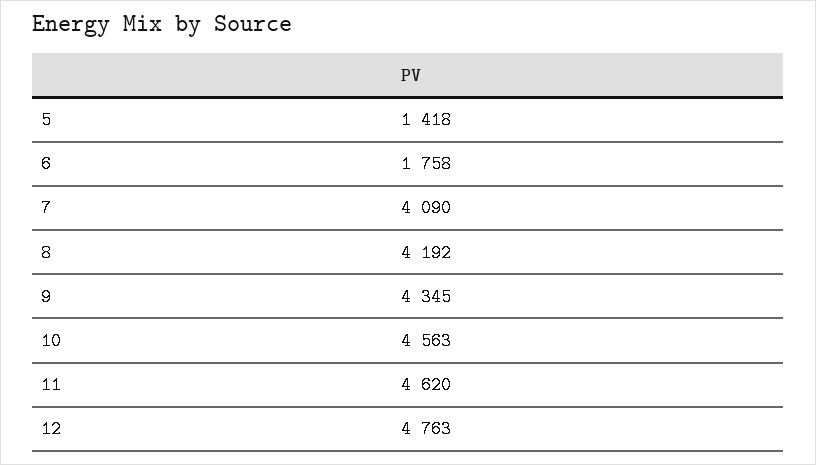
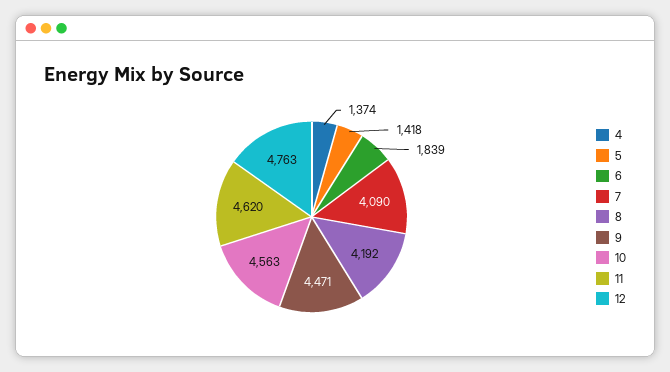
6: 1758 -> 1839
9: 4345 -> 4471
4: none -> 1374

